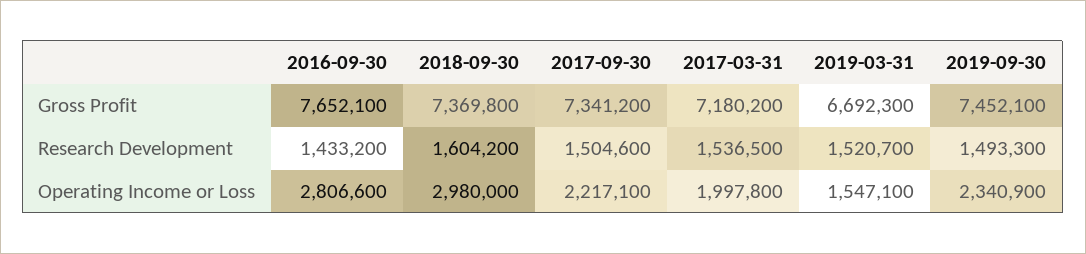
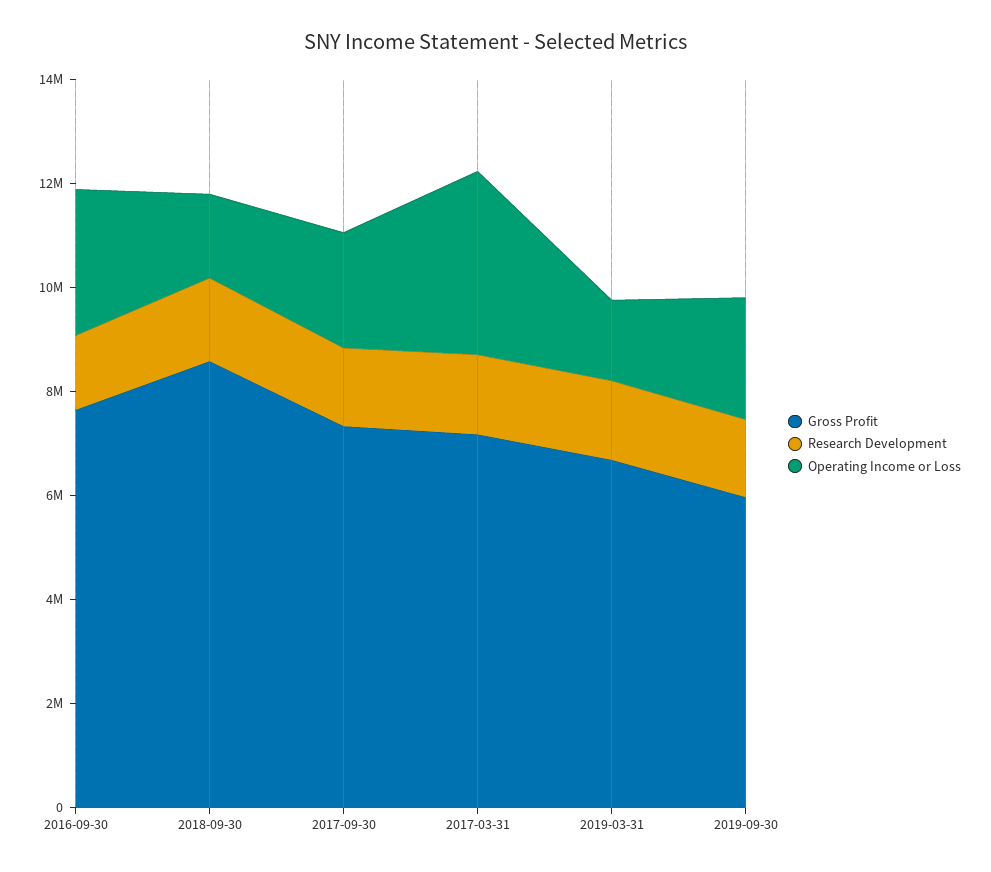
Gross Profit, 2018-09-30: 7369800 -> 8500000
Gross Profit, 2019-09-30: 7452100 -> 6000000
Operating Income or Loss, 2018-09-30: 2980000 -> 1500000
Operating Income or Loss, 2017-03-31: 1997800 -> 3500000

